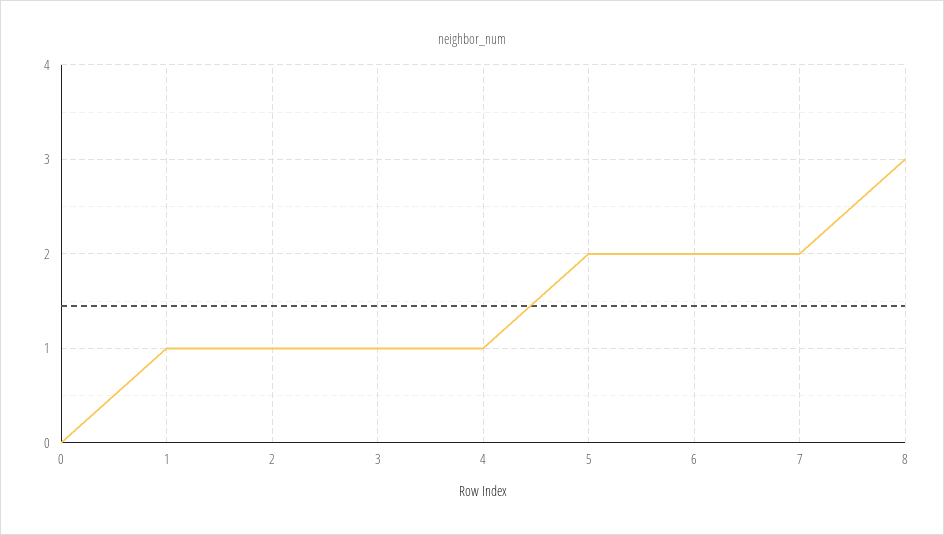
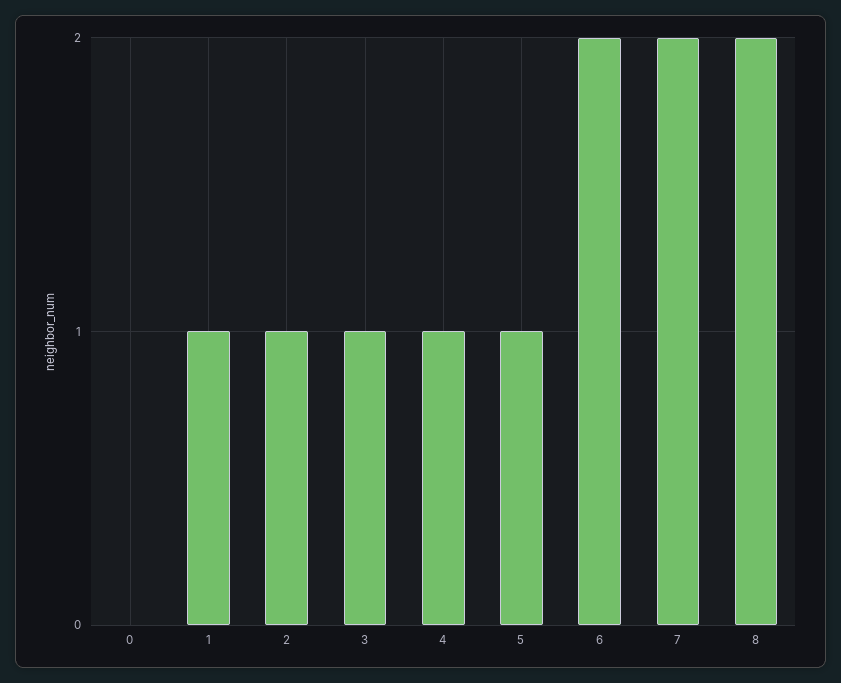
5: 2 -> 1
8: 3 -> 2

